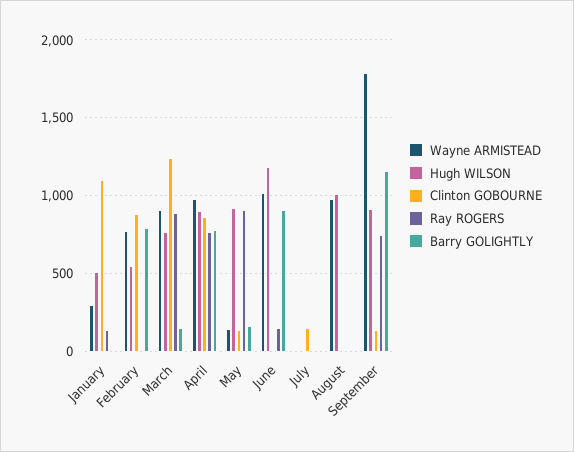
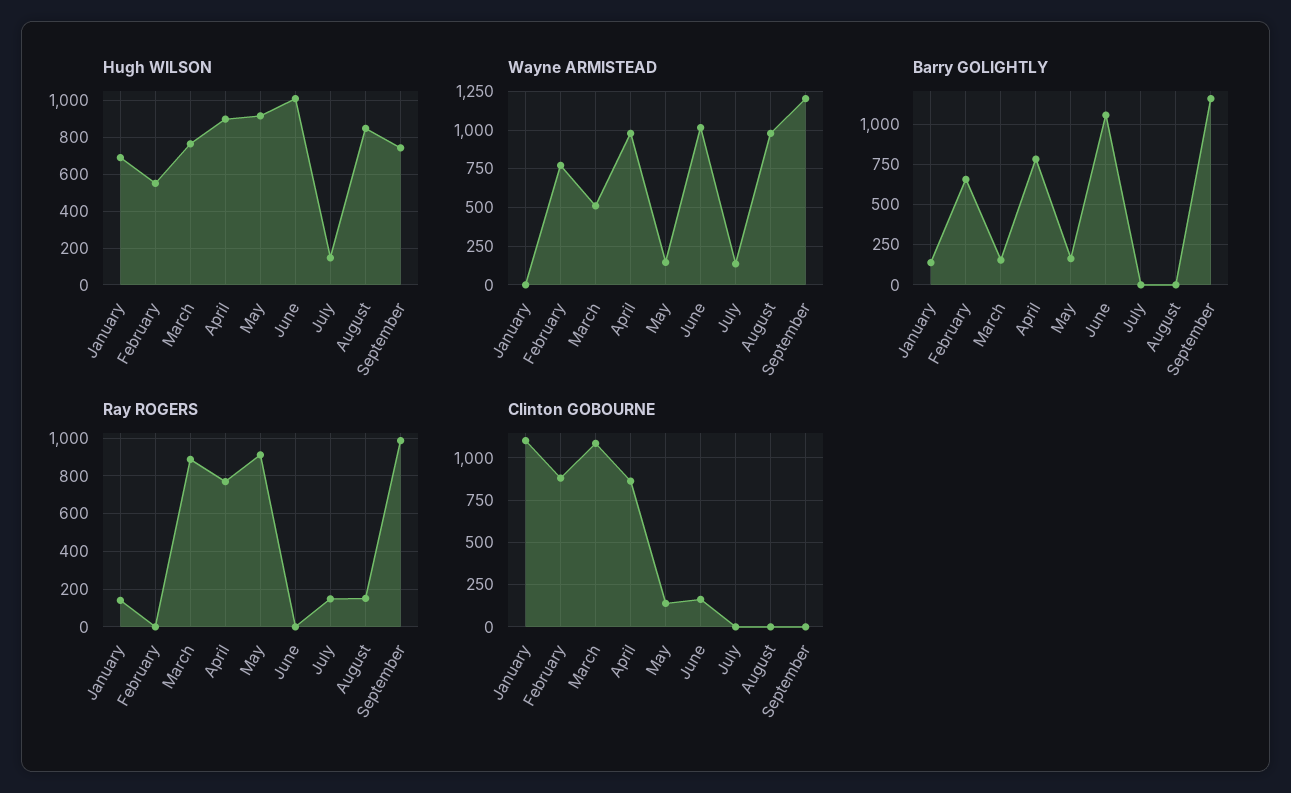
Wayne ARMISTEAD, January: 300 -> 0
Hugh WILSON, January: 500 -> 700
Barry GOLIGHTLY, January: 0 -> 150
Barry GOLIGHTLY, February: 800 -> 650
Wayne ARMISTEAD, March: 900 -> 500
Clinton GOBOURNE, March: 1250 -> 1100
Hugh WILSON, June: 1200 -> 1000
Clinton GOBOURNE, June: 0 -> 150
Ray ROGERS, June: 150 -> 0
Barry GOLIGHTLY, June: 900 -> 1050
Wayne ARMISTEAD, July: 0 -> 150
Hugh WILSON, July: 0 -> 150
Clinton GOBOURNE, July: 150 -> 0
Ray ROGERS, July: 0 -> 150
Hugh WILSON, August: 1000 -> 850
Ray ROGERS, August: 0 -> 150
Wayne ARMISTEAD, September: 1800 -> 1200
Hugh WILSON, September: 900 -> 750
Clinton GOBOURNE, September: 150 -> 0
Ray ROGERS, September: 750 -> 1000

